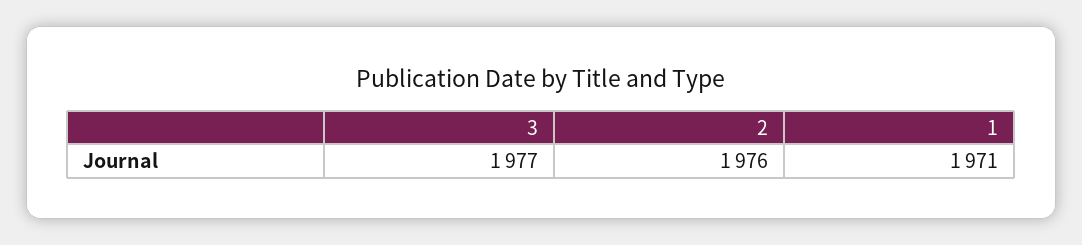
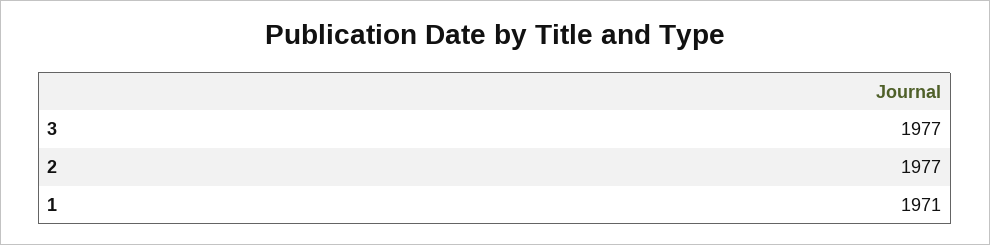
2: 1976 -> 1977

